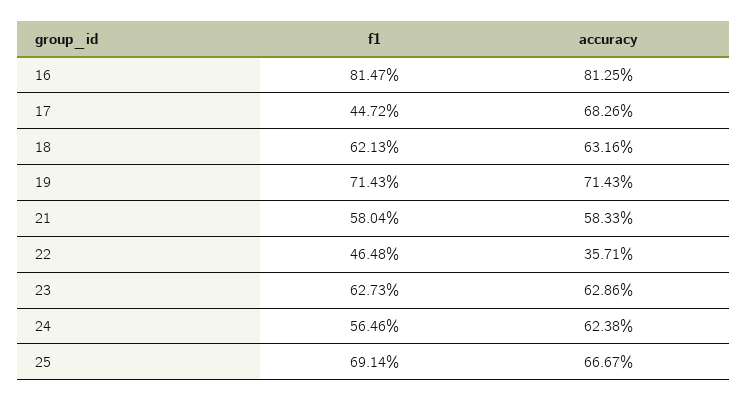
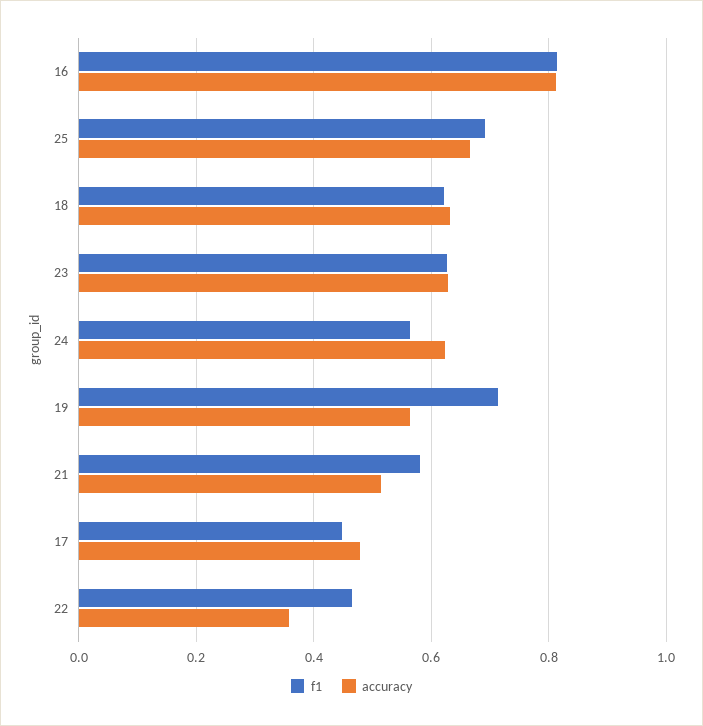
accuracy, 17: 0.6826 -> 0.48
accuracy, 19: 0.7143 -> 0.56
accuracy, 21: 0.5833 -> 0.52

